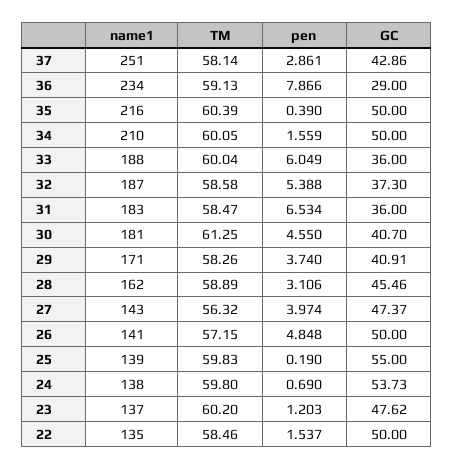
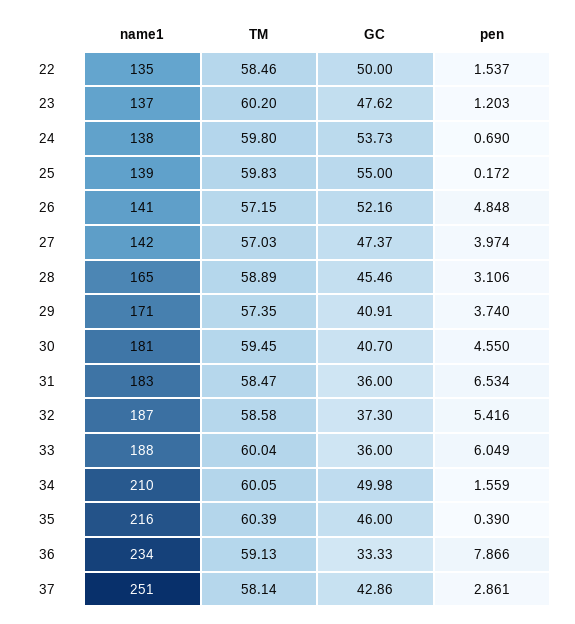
GC, 36: 29 -> 33.33
GC, 35: 50 -> 46
GC, 34: 50 -> 49.98
pen, 32: 5.388 -> 5.416
TM, 30: 61.25 -> 59.45
TM, 29: 58.26 -> 57.35
name1, 28: 162 -> 165
name1, 27: 143 -> 142
TM, 27: 56.32 -> 57.03
GC, 26: 50 -> 52.16
pen, 25: 0.19 -> 0.172

